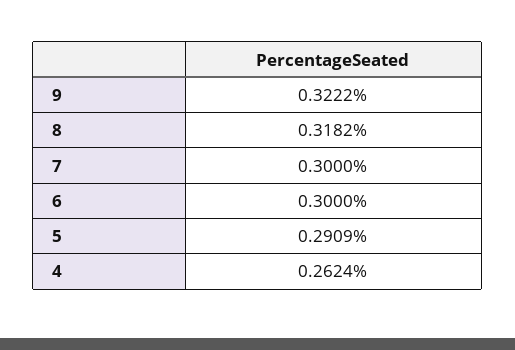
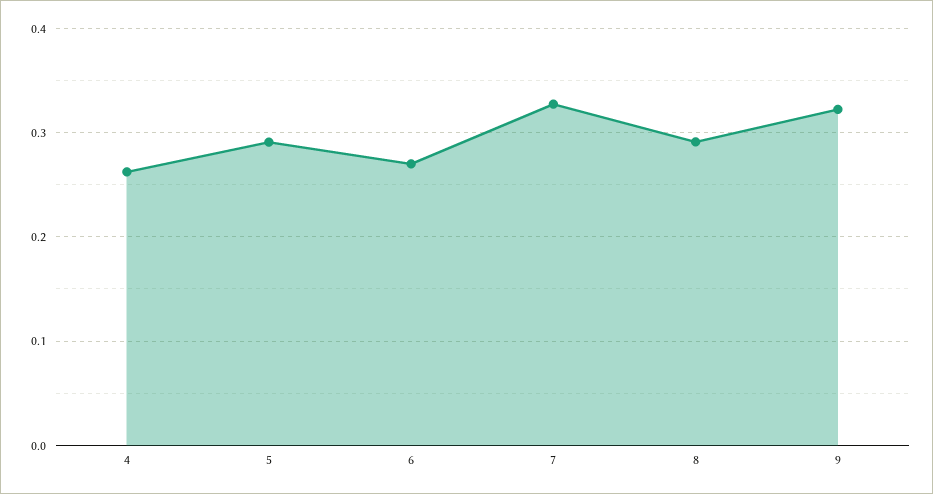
8: 0.3182 -> 0.29
7: 0.3 -> 0.33
6: 0.3 -> 0.27

